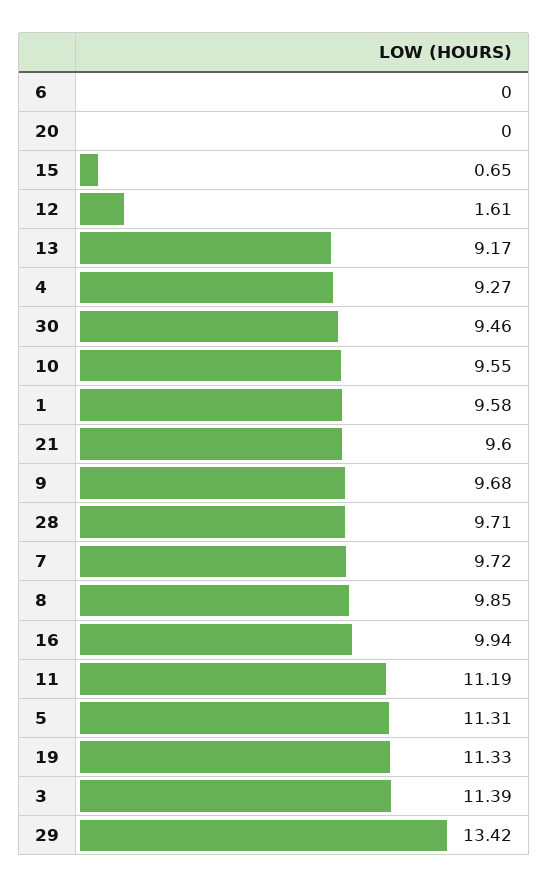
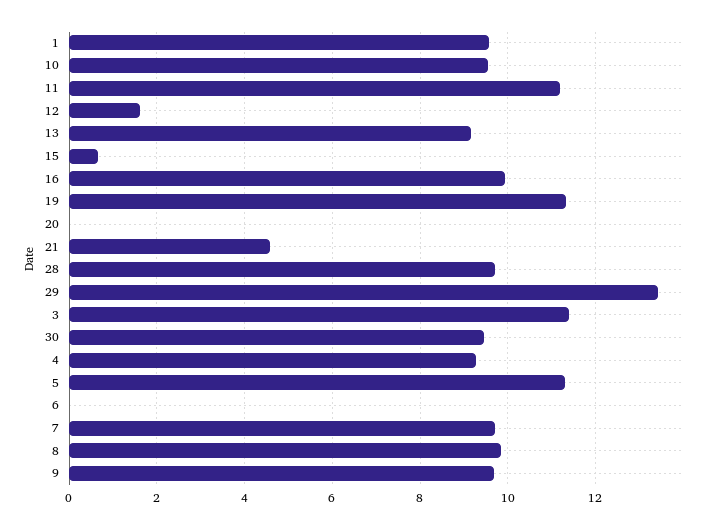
21: 9.6 -> 4.6

